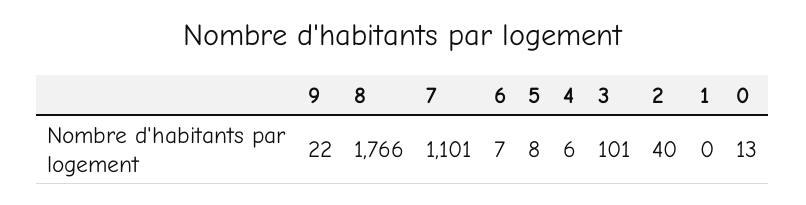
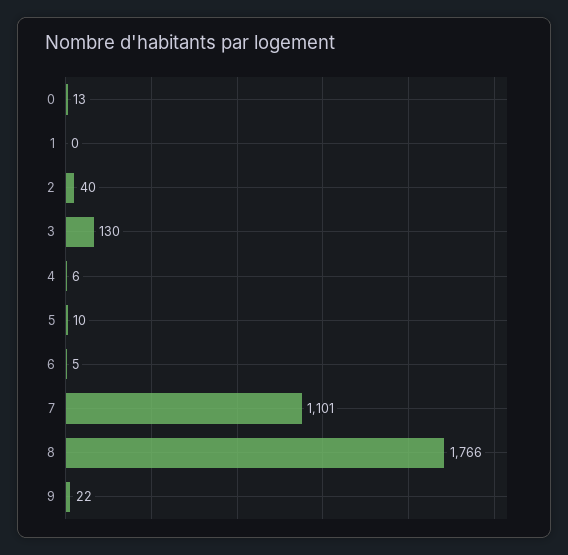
6: 7 -> 5
5: 8 -> 10
3: 101 -> 130

